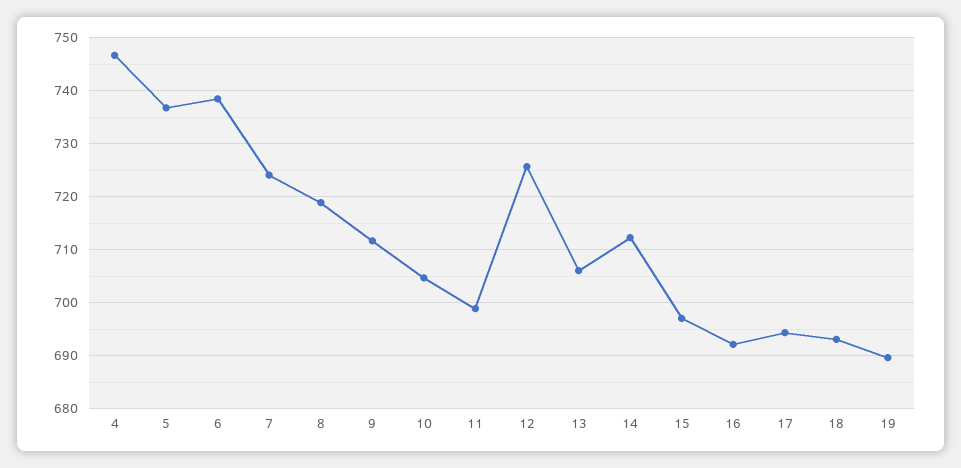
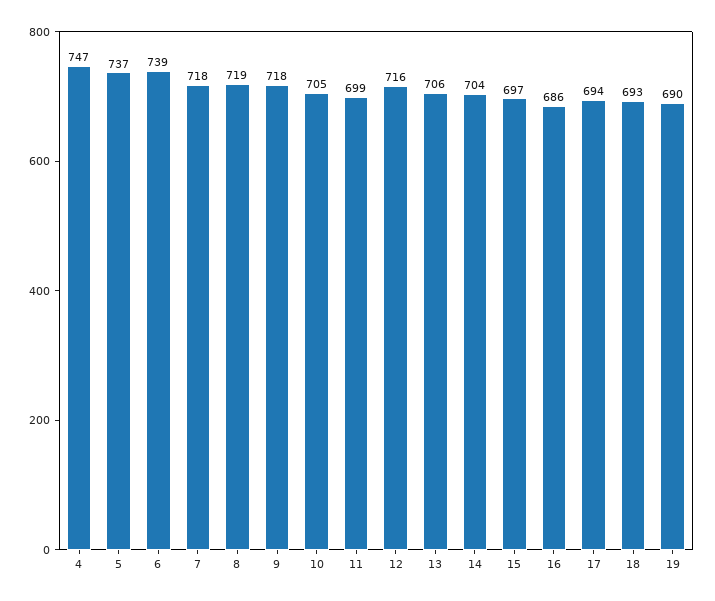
7: 724 -> 718
9: 712 -> 718
12: 726 -> 716
14: 712 -> 704
16: 692 -> 686

